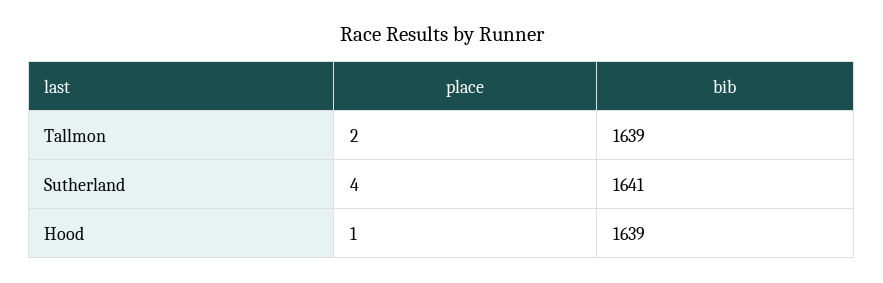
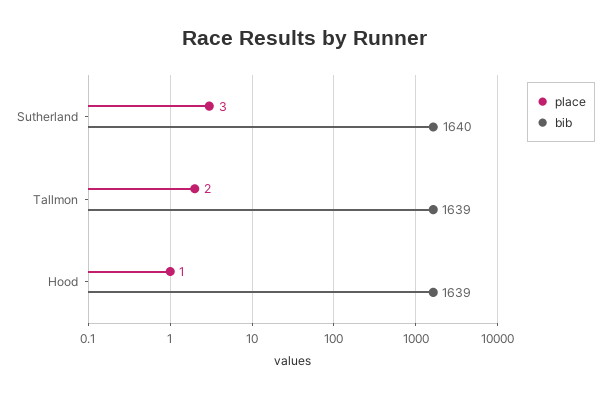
place, Sutherland: 4 -> 3
bib, Sutherland: 1641 -> 1640

